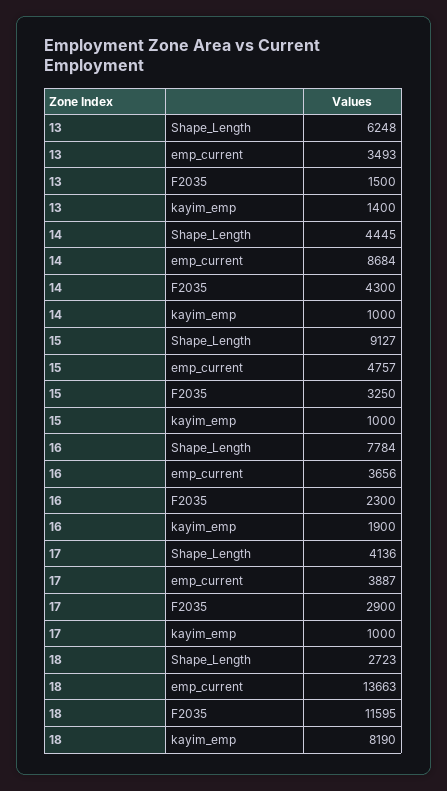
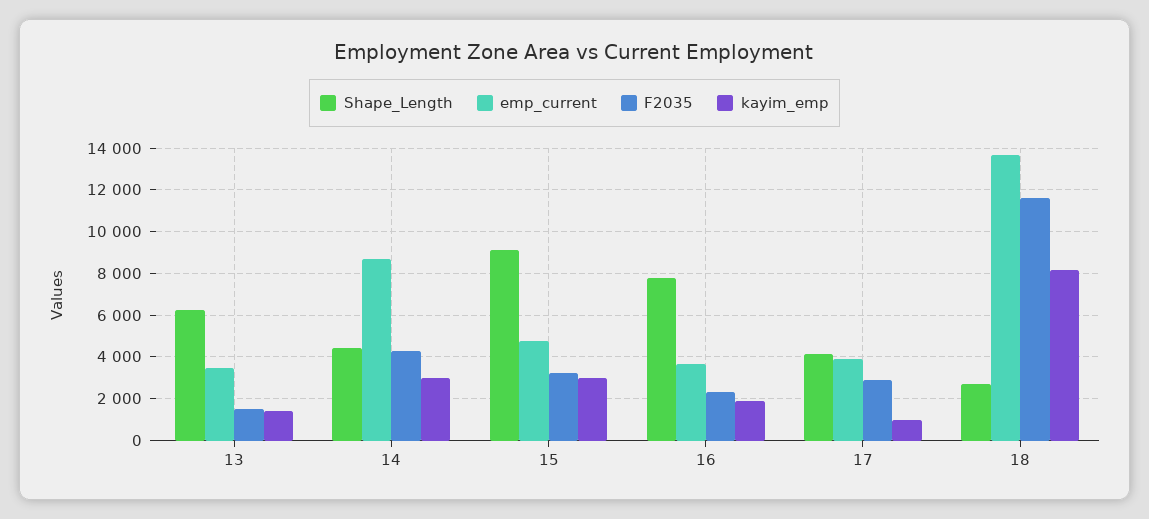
kayim_emp, 14: 1000 -> 3000
kayim_emp, 15: 1000 -> 3000

